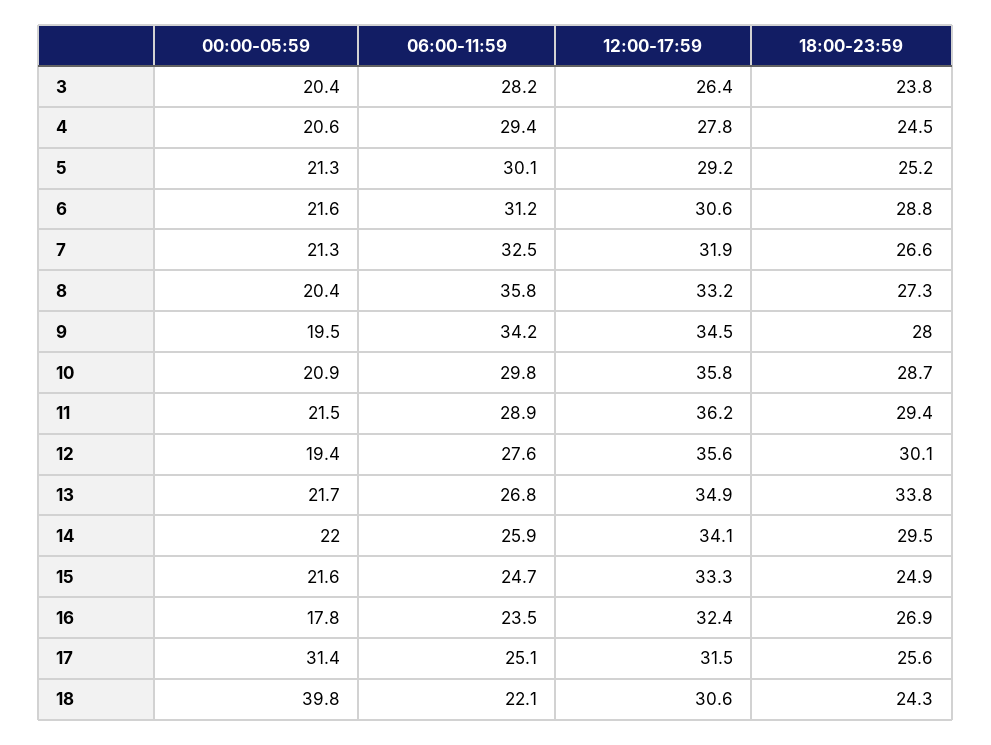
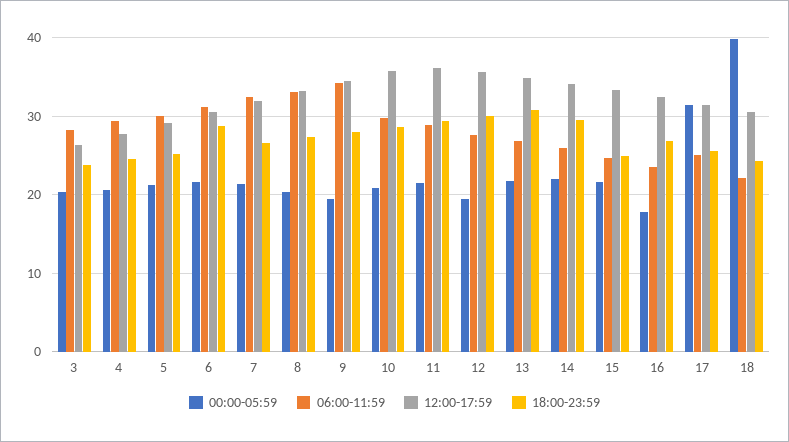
06:00-11:59, 8: 35.8 -> 33
18:00-23:59, 13: 33.8 -> 31

